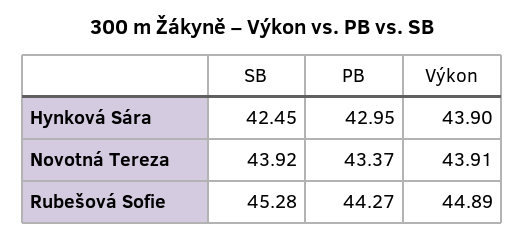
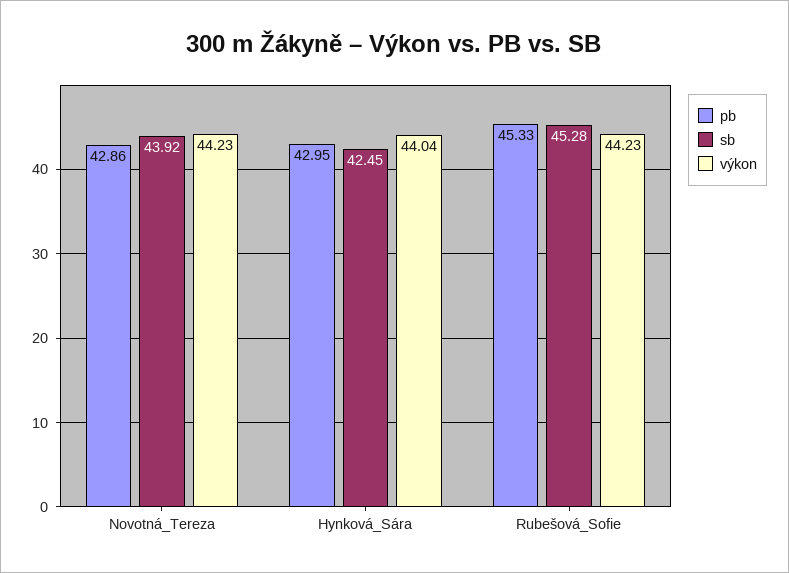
Výkon, Hynková Sára: 43.9 -> 44.04
PB, Novotná Tereza: 43.37 -> 42.86
Výkon, Novotná Tereza: 43.91 -> 44.23
PB, Rubešová Sofie: 44.27 -> 45.33
Výkon, Rubešová Sofie: 44.89 -> 44.23

